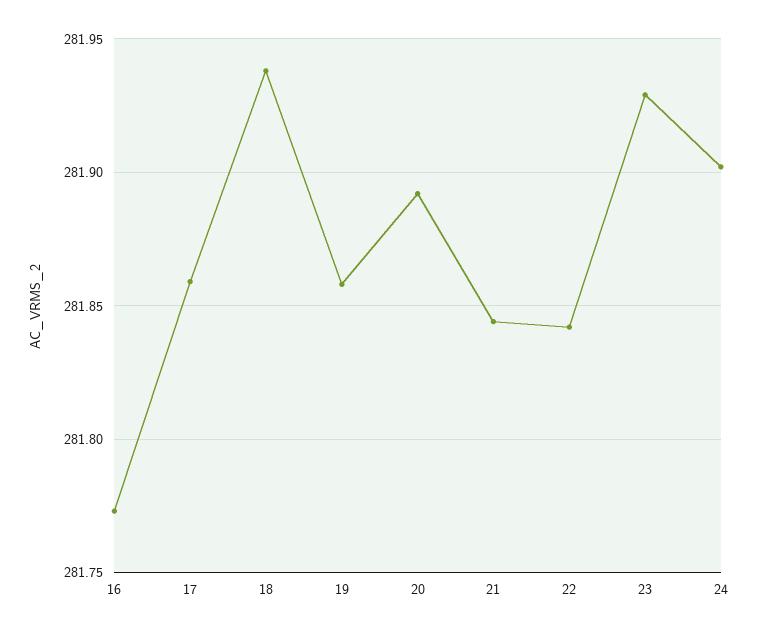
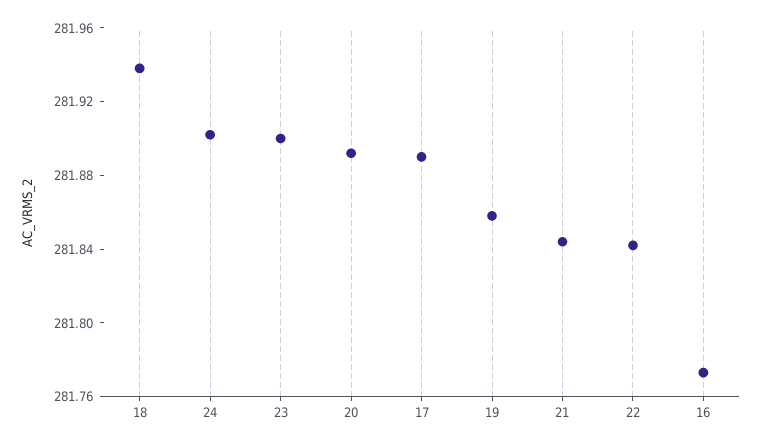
17: 281.86 -> 281.89
23: 281.93 -> 281.9

